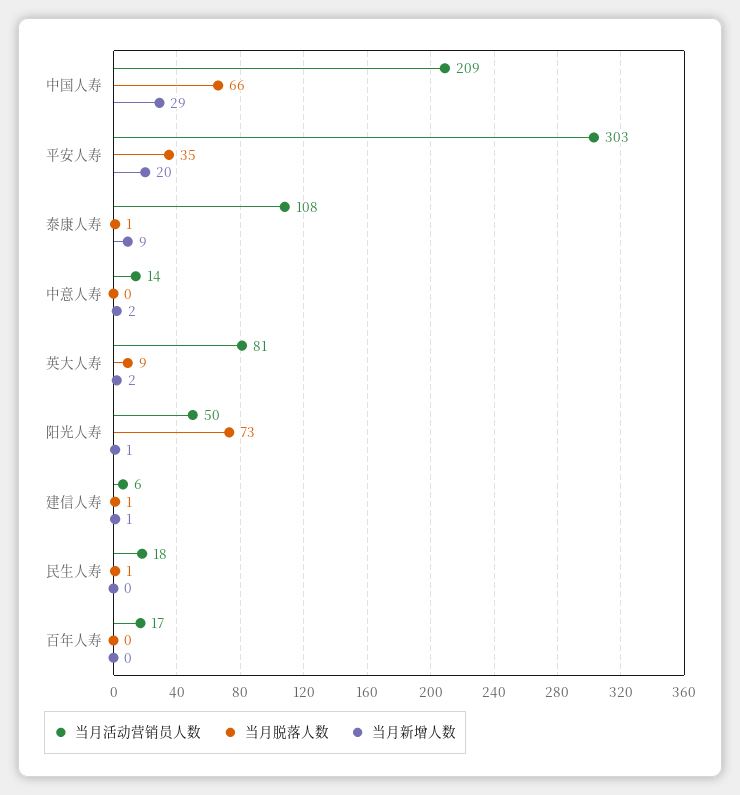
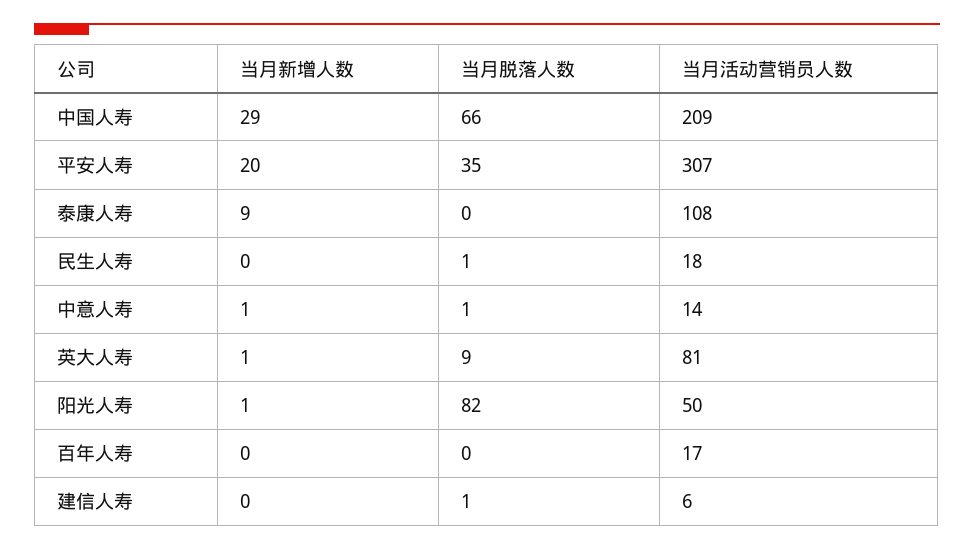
当月活动营销员人数, 平安人寿: 303 -> 307
当月脱落人数, 泰康人寿: 1 -> 0
当月脱落人数, 中意人寿: 0 -> 1
当月新增人数, 中意人寿: 2 -> 1
当月新增人数, 英大人寿: 2 -> 1
当月脱落人数, 阳光人寿: 73 -> 82
当月新增人数, 建信人寿: 1 -> 0

